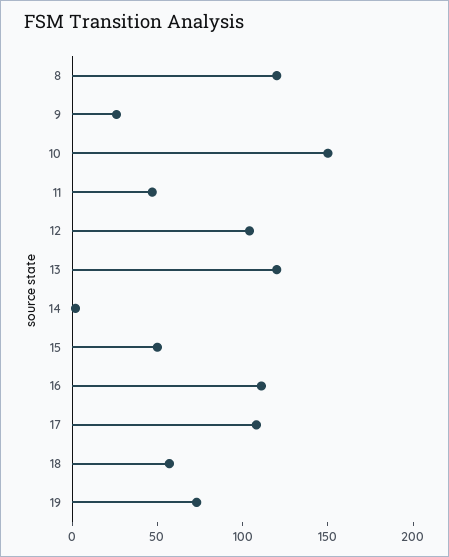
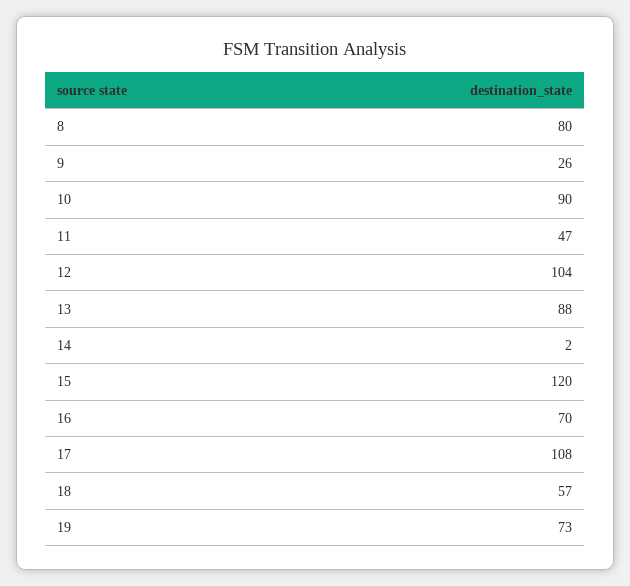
8: 120 -> 80
10: 150 -> 90
13: 120 -> 88
15: 50 -> 120
16: 110 -> 70

